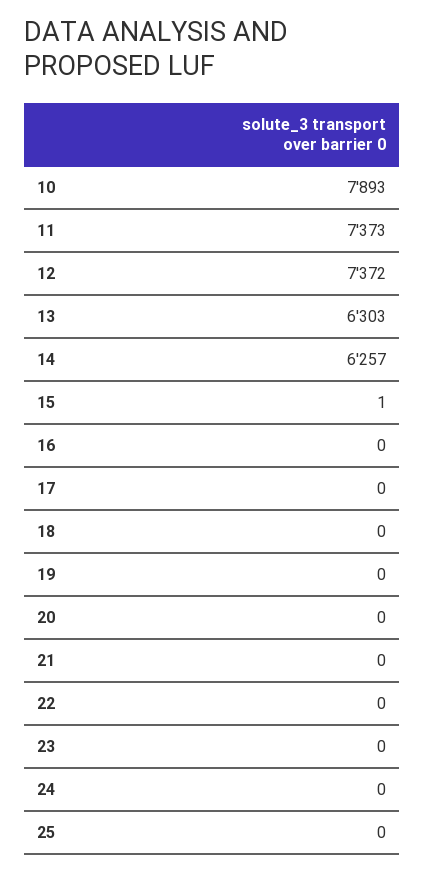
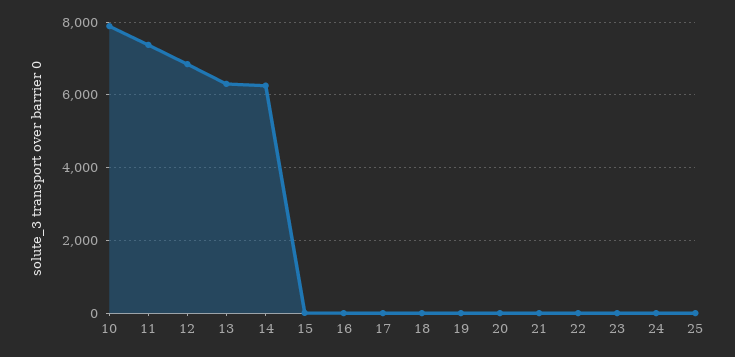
12: 7372 -> 6800

